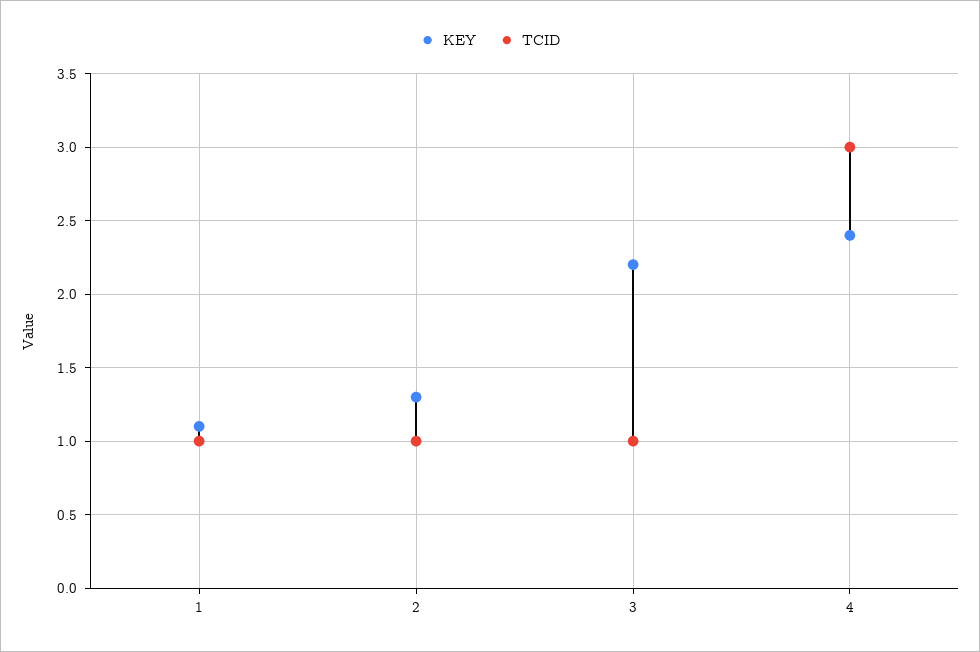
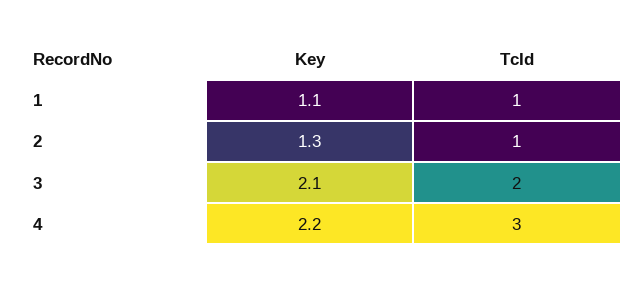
KEY, 3: 2.2 -> 2.1
TCID, 3: 1 -> 2
KEY, 4: 2.4 -> 2.2

